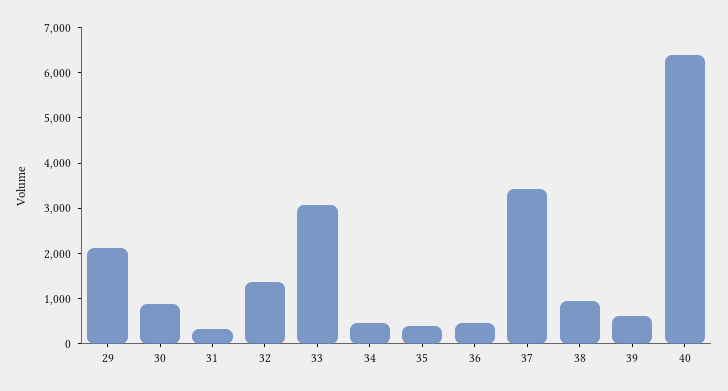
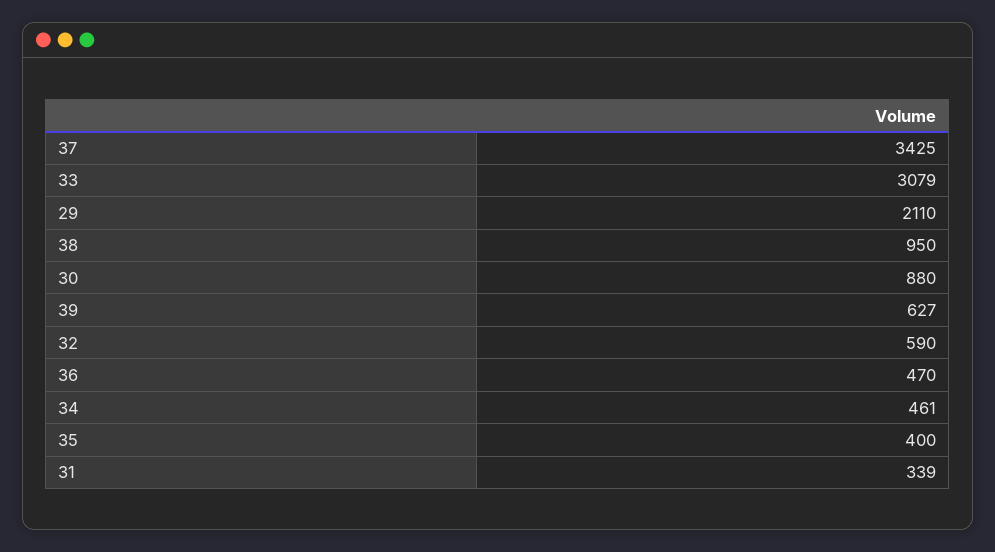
32: 1400 -> 590
40: 6400 -> none

